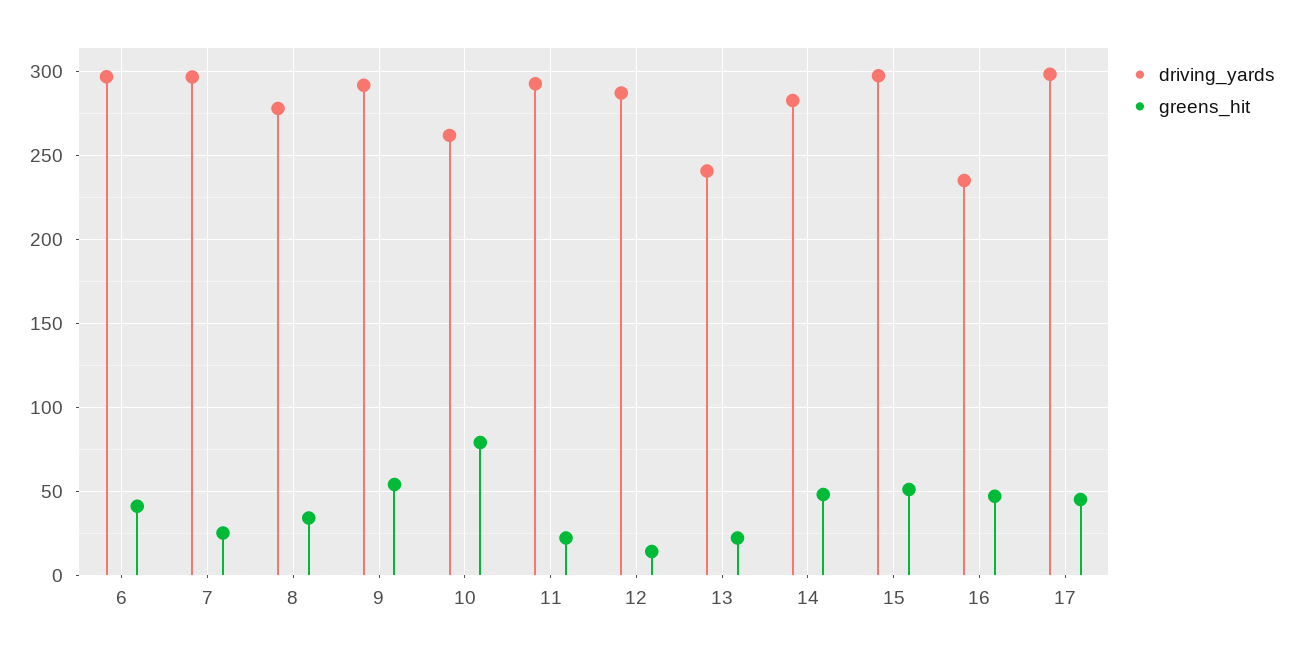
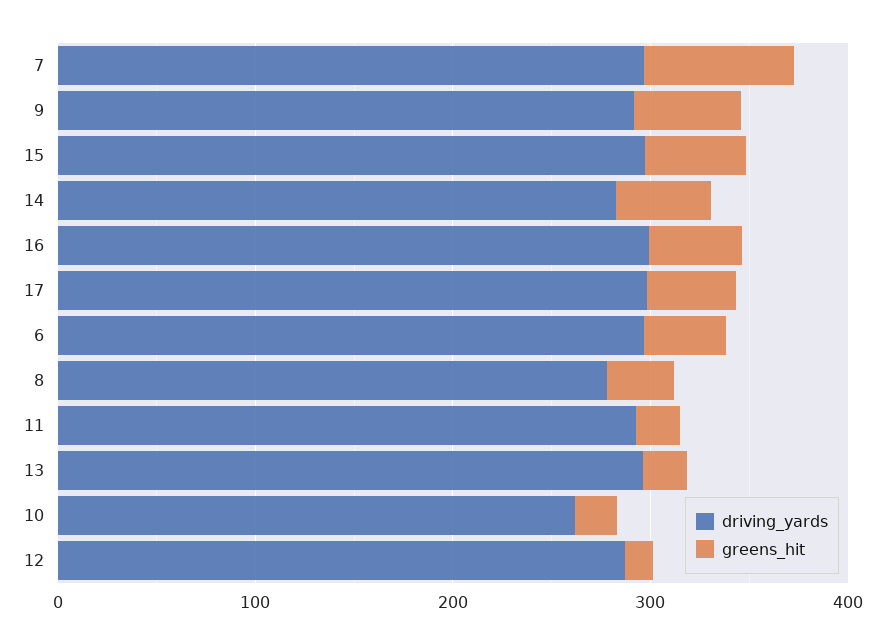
greens_hit, 7: 25 -> 80
greens_hit, 10: 80 -> 20
driving_yards, 13: 240 -> 300
driving_yards, 16: 235 -> 300

